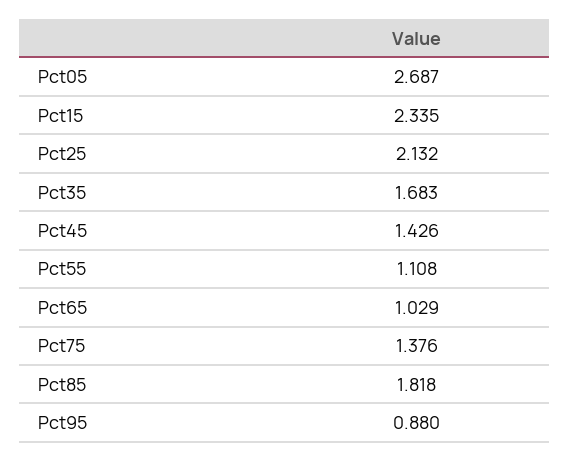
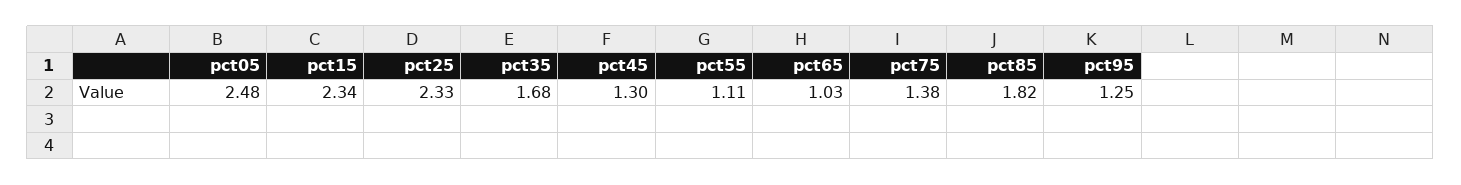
Pct05: 2.687 -> 2.48
Pct25: 2.132 -> 2.33
Pct45: 1.426 -> 1.3
Pct95: 0.88 -> 1.25

